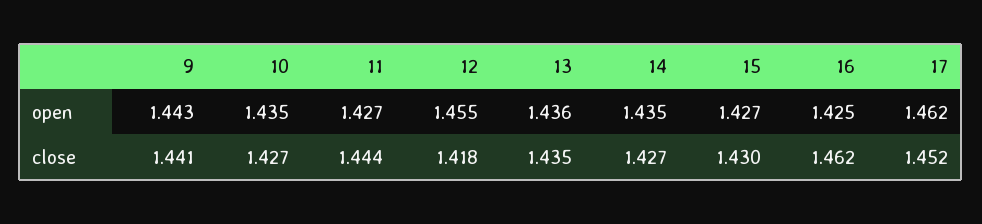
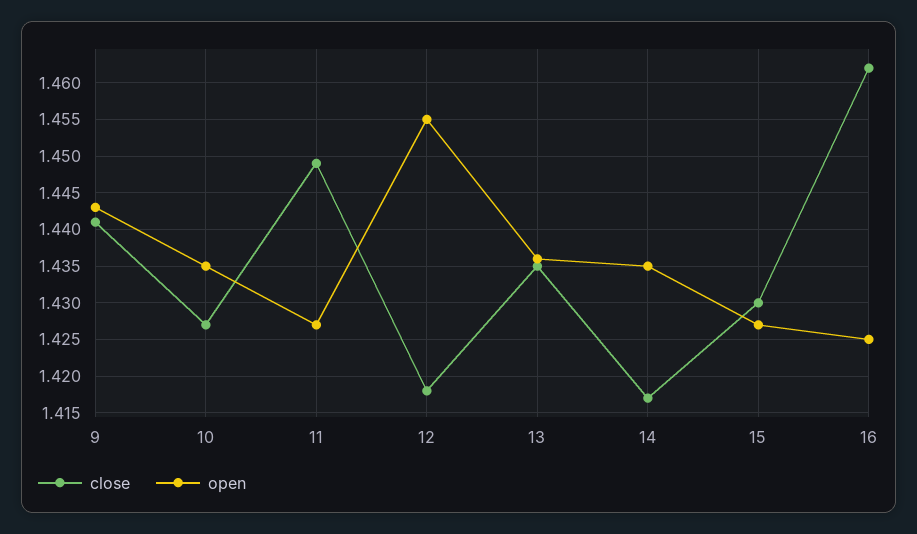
open, 17: 1.462 -> none
close, 11: 1.444 -> 1.449
close, 14: 1.427 -> 1.417
close, 17: 1.452 -> none

